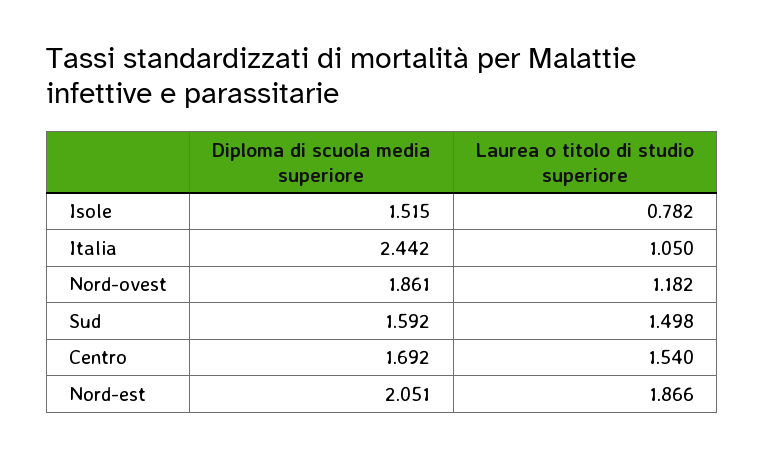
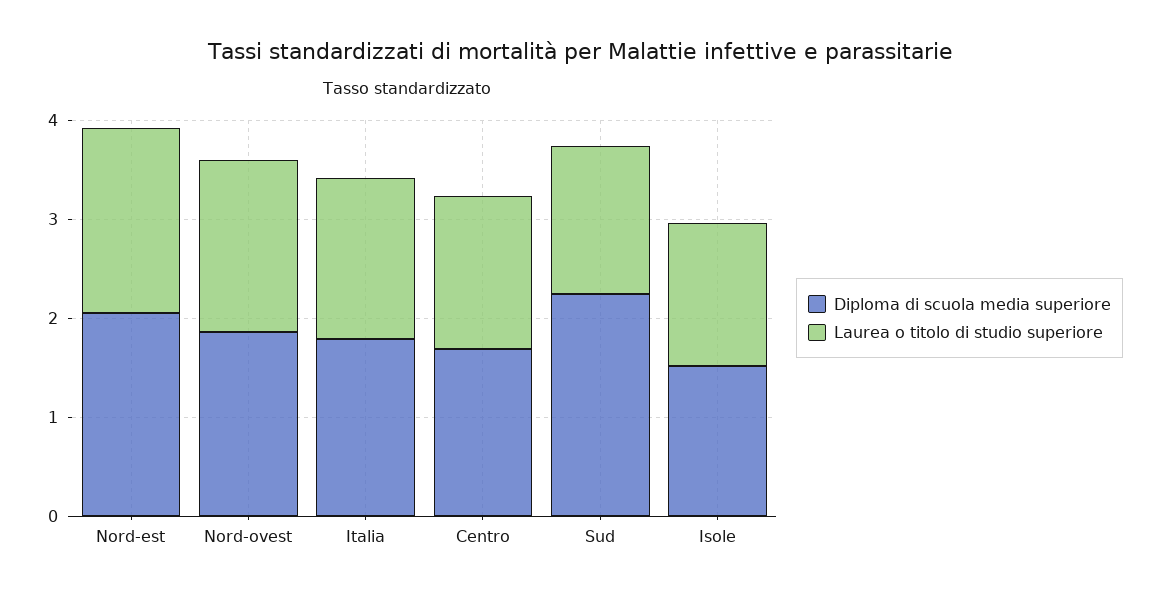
Laurea o titolo di studio superiore, Isole: 0.782 -> 1.4
Diploma di scuola media superiore, Italia: 2.442 -> 1.8
Laurea o titolo di studio superiore, Italia: 1.05 -> 1.6
Laurea o titolo di studio superiore, Nord-ovest: 1.182 -> 1.8
Diploma di scuola media superiore, Sud: 1.592 -> 2.2

